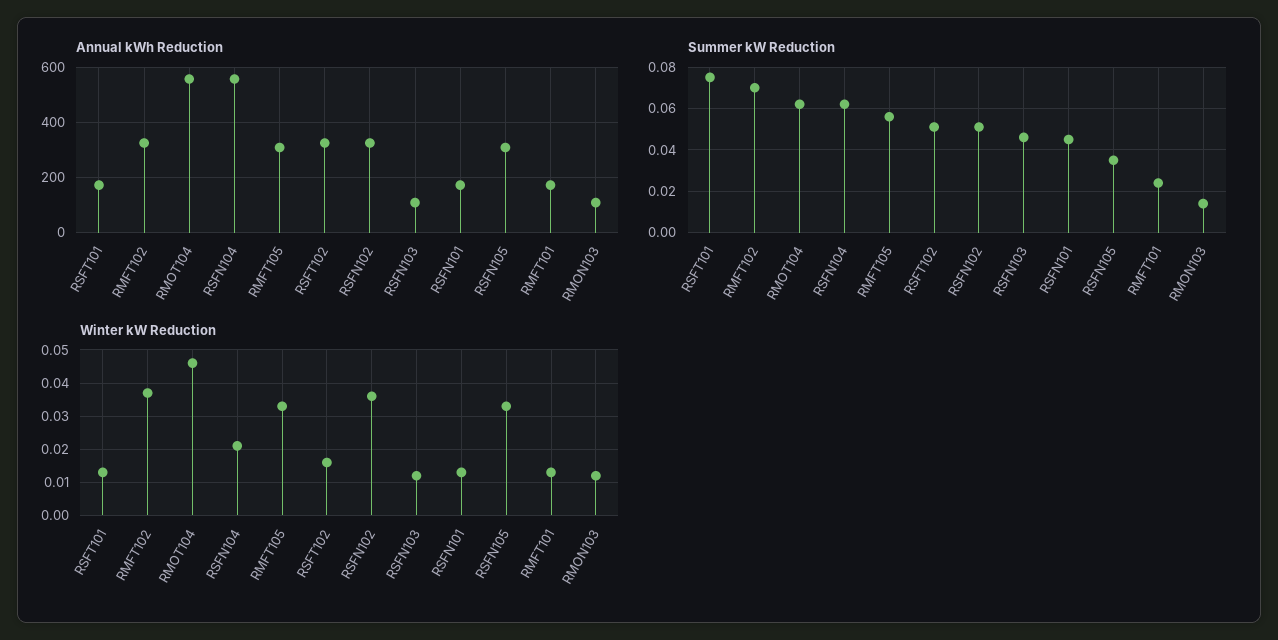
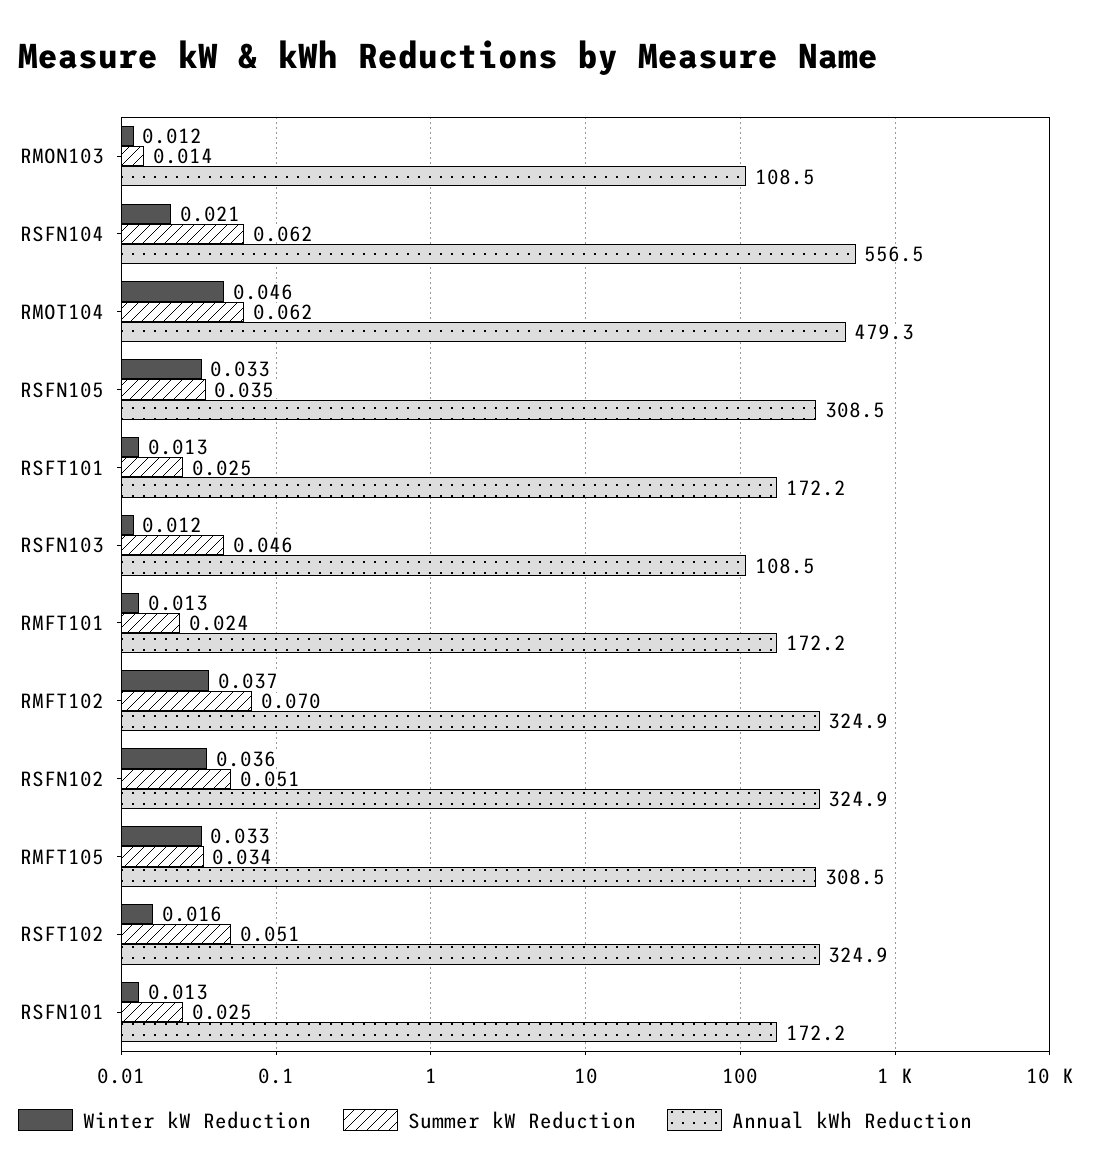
Annual kWh Reduction, RMOT104: 550 -> 479.3
Summer kW Reduction, RSFT101: 0.075 -> 0.025
Summer kW Reduction, RMFT105: 0.055 -> 0.034
Summer kW Reduction, RSFN101: 0.045 -> 0.025

